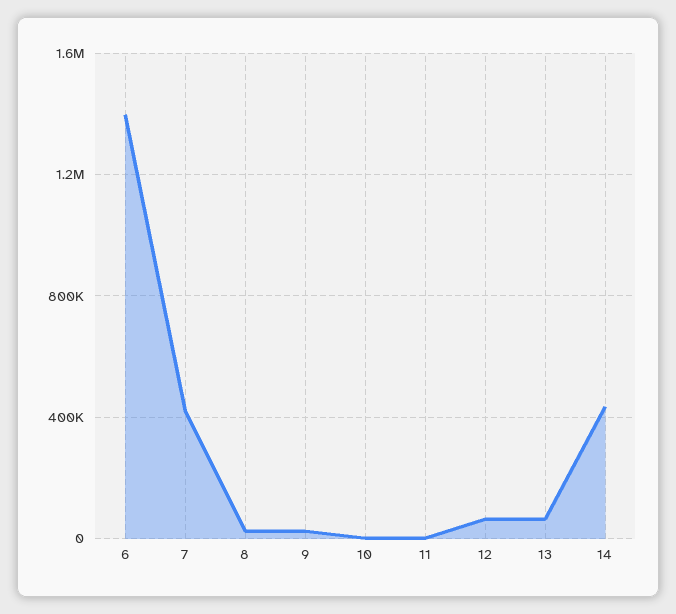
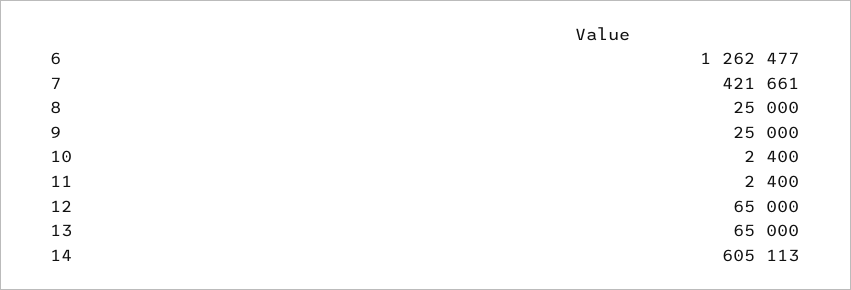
6: 1400000 -> 1262477
14: 450000 -> 605113

